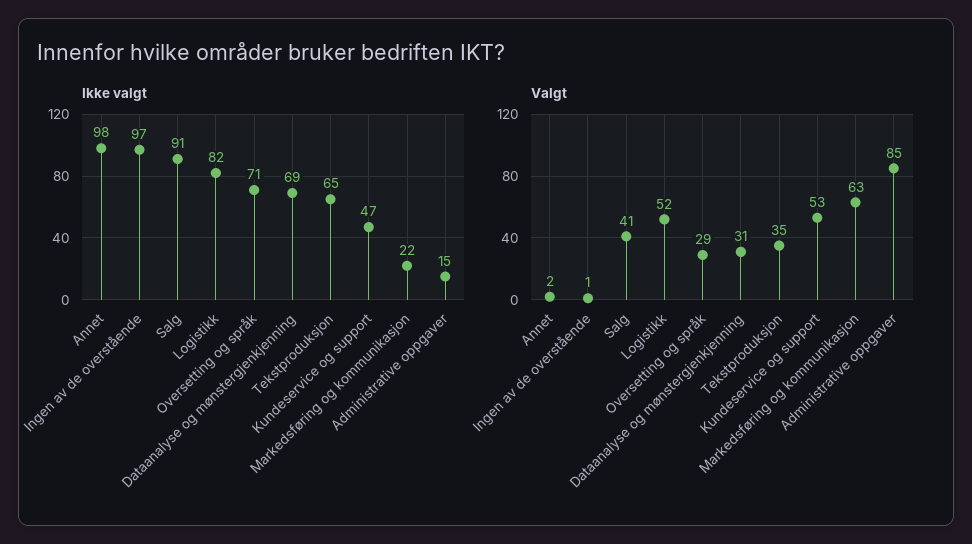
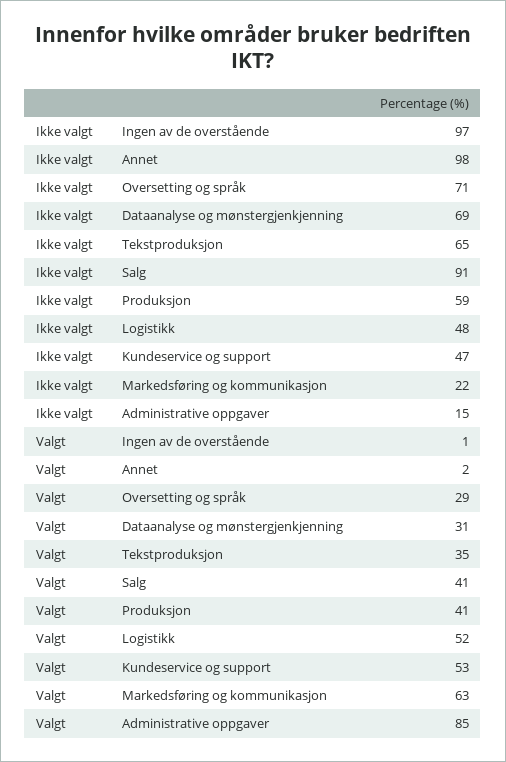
Ikke valgt, Logistikk: 82 -> 48
Ikke valgt, Produksjon: none -> 59
Valgt, Produksjon: none -> 41

